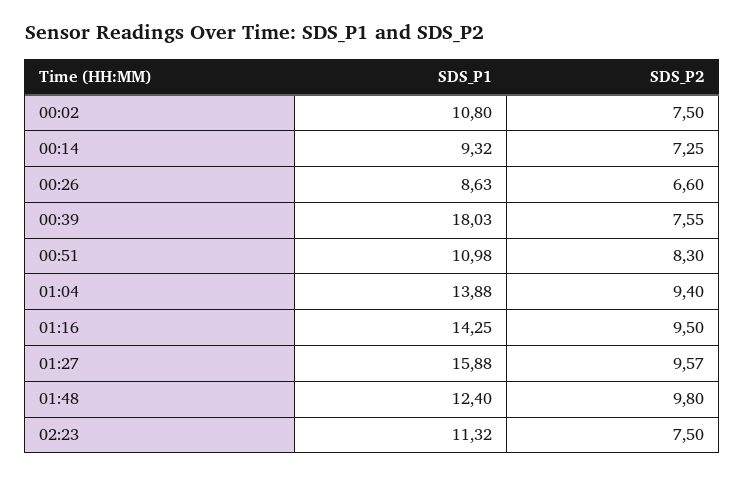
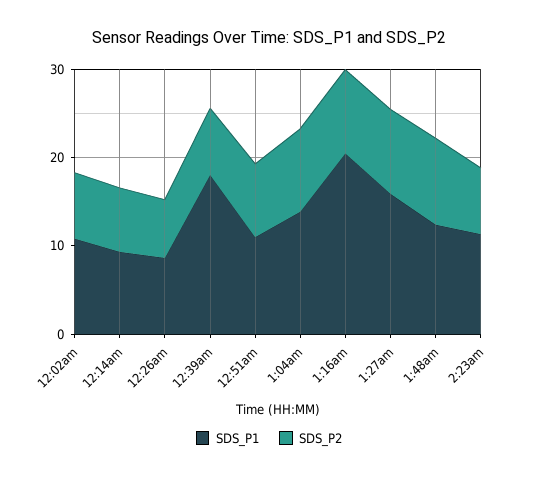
SDS_P1, 01:16: 14.25 -> 20

